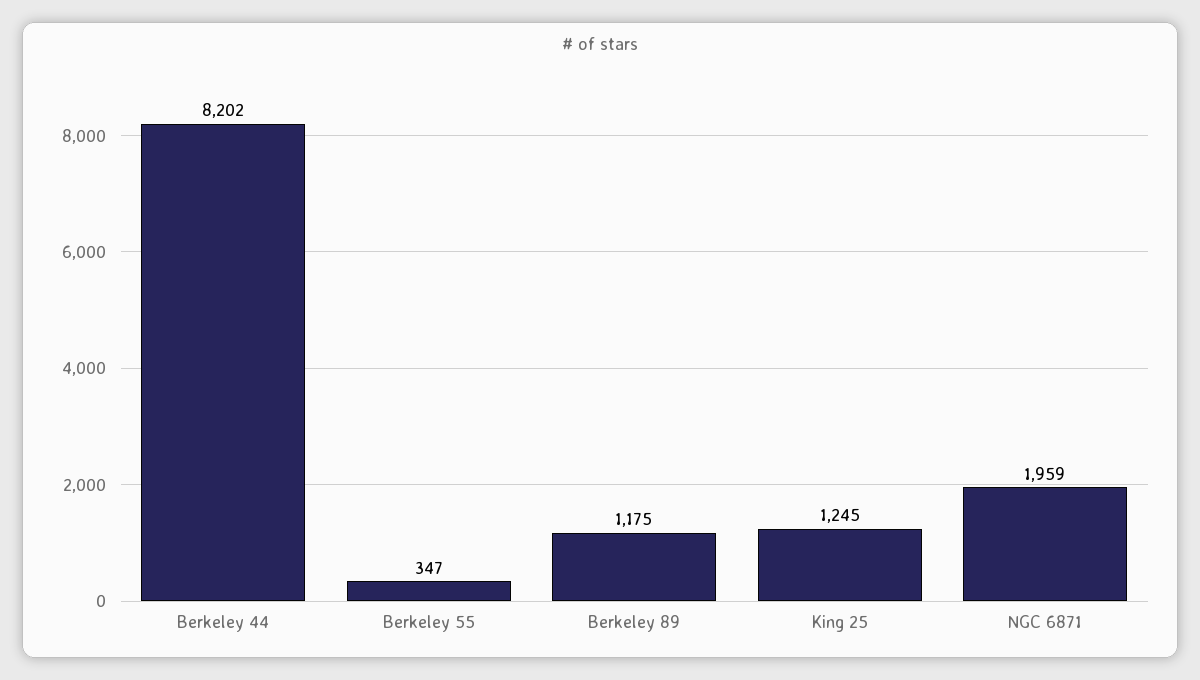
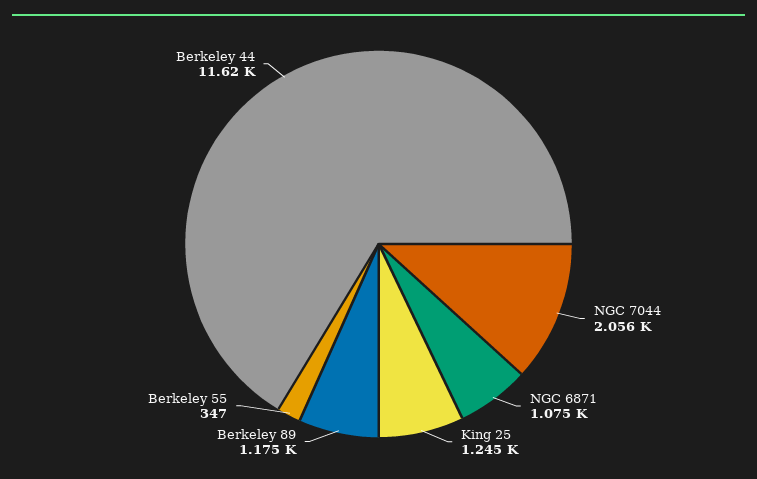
Berkeley 44: 8202 -> 11620
NGC 6871: 1959 -> 1075
NGC 7044: none -> 2056

